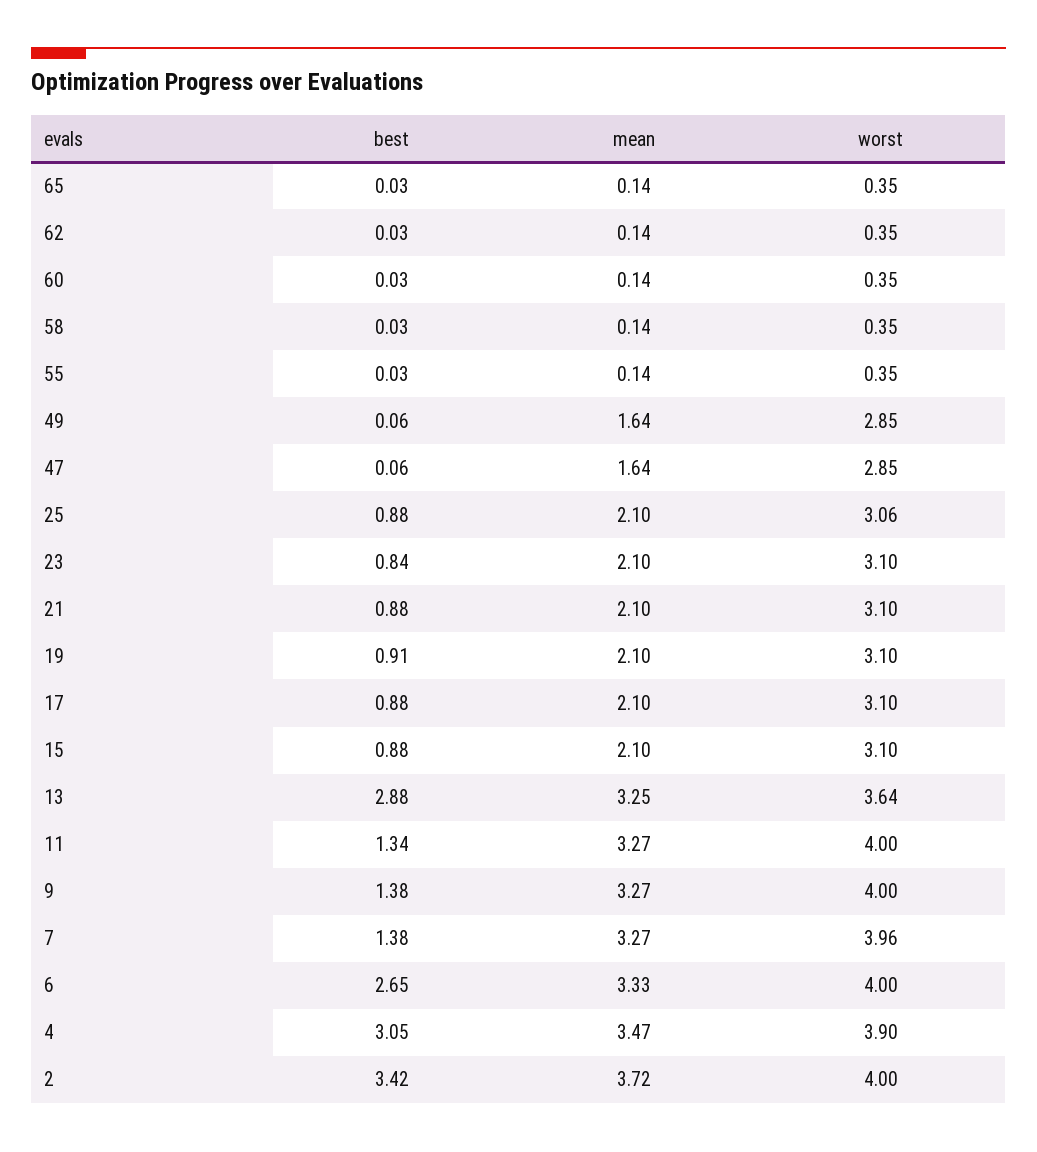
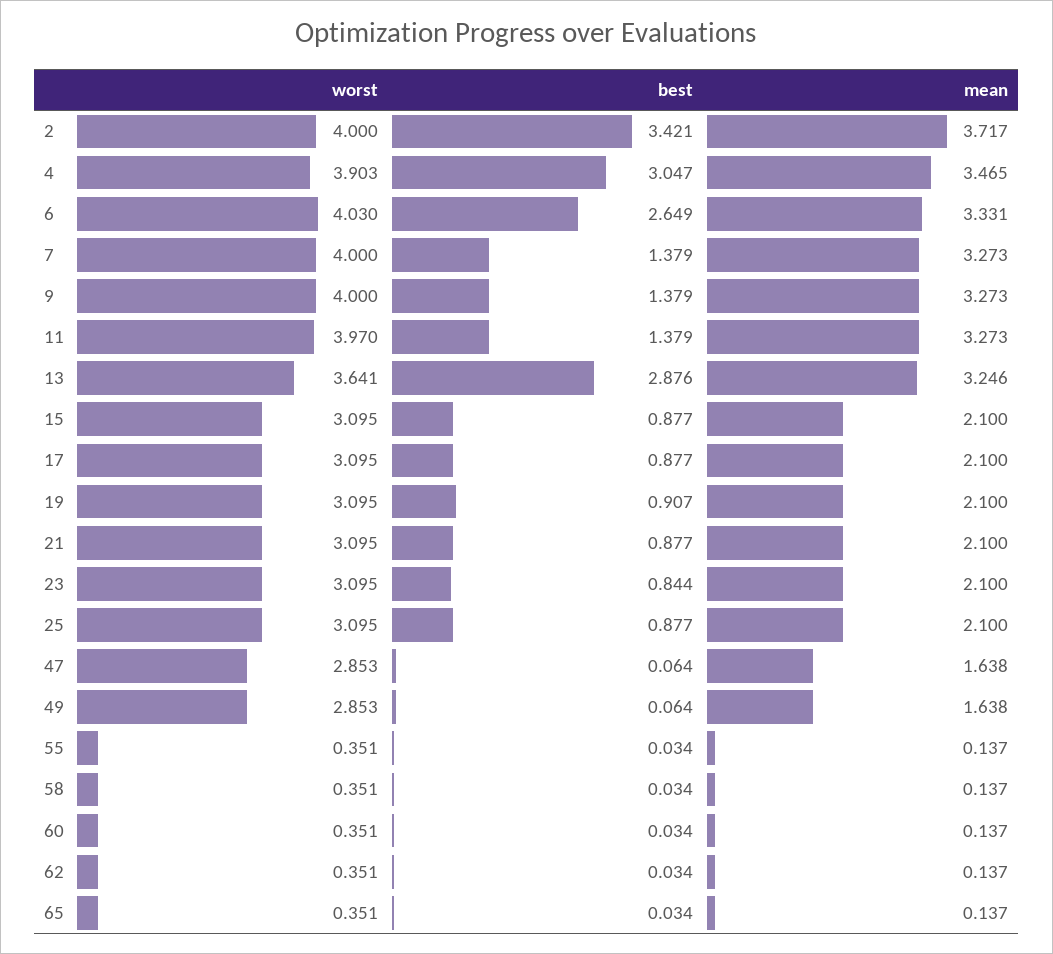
worst, 25: 3.06 -> 3.095
best, 11: 1.34 -> 1.379
worst, 11: 4 -> 3.97
worst, 7: 3.96 -> 4
worst, 6: 4 -> 4.03

